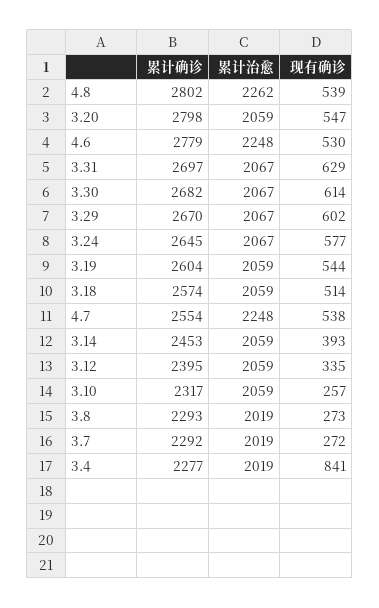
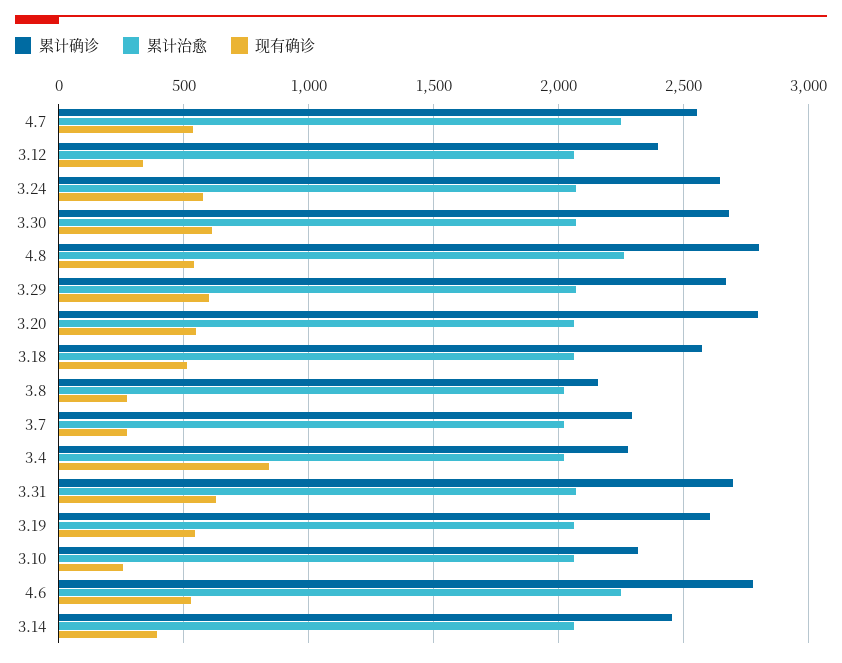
累计确诊, 3.8: 2293 -> 2150

